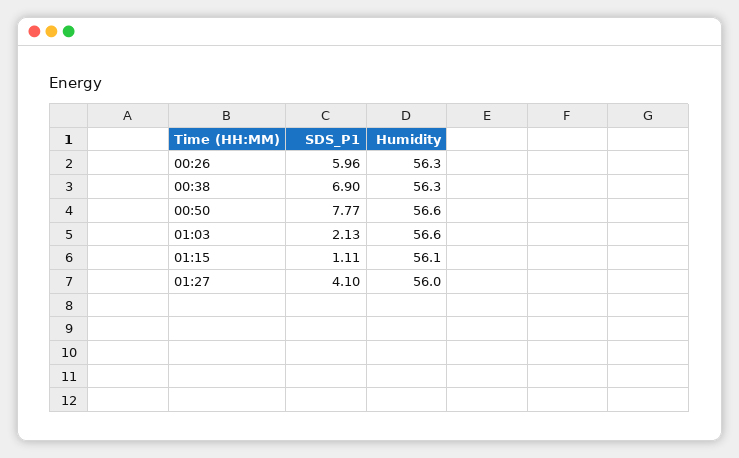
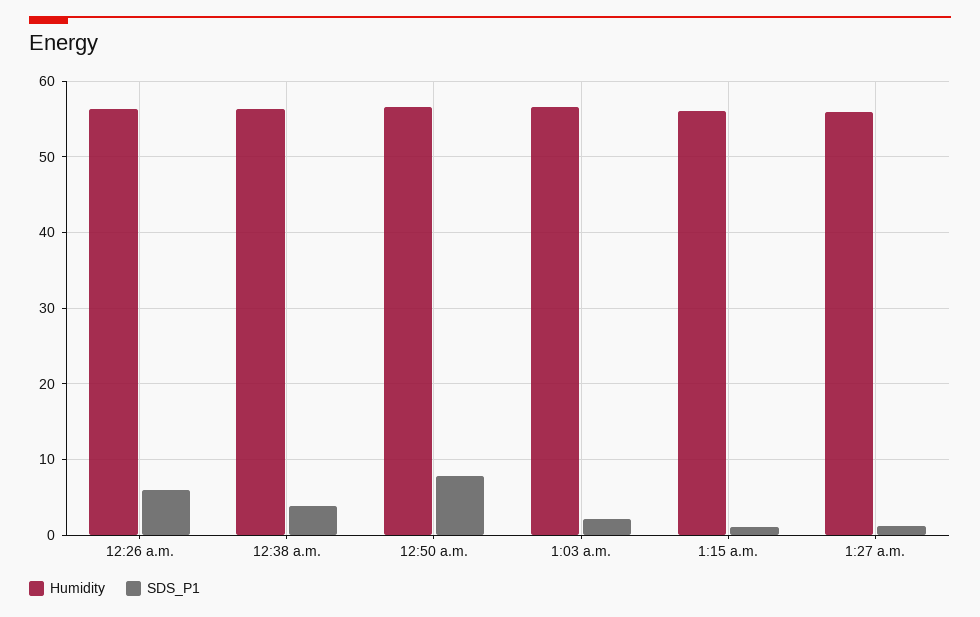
SDS_P1, 00:38: 6.9 -> 4
SDS_P1, 01:27: 4.1 -> 1

